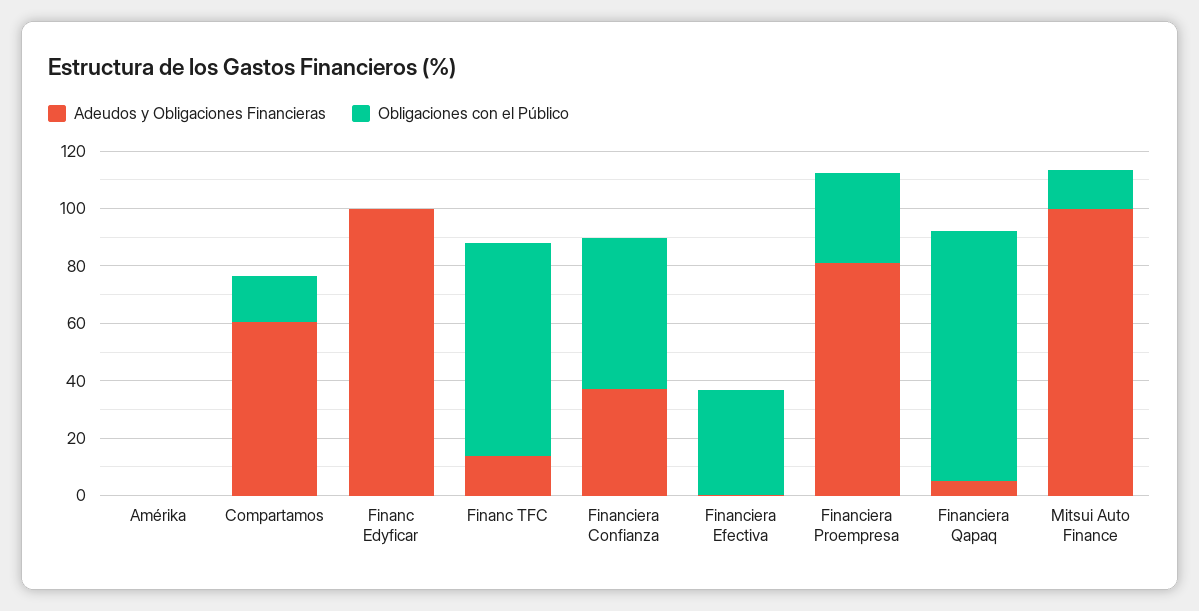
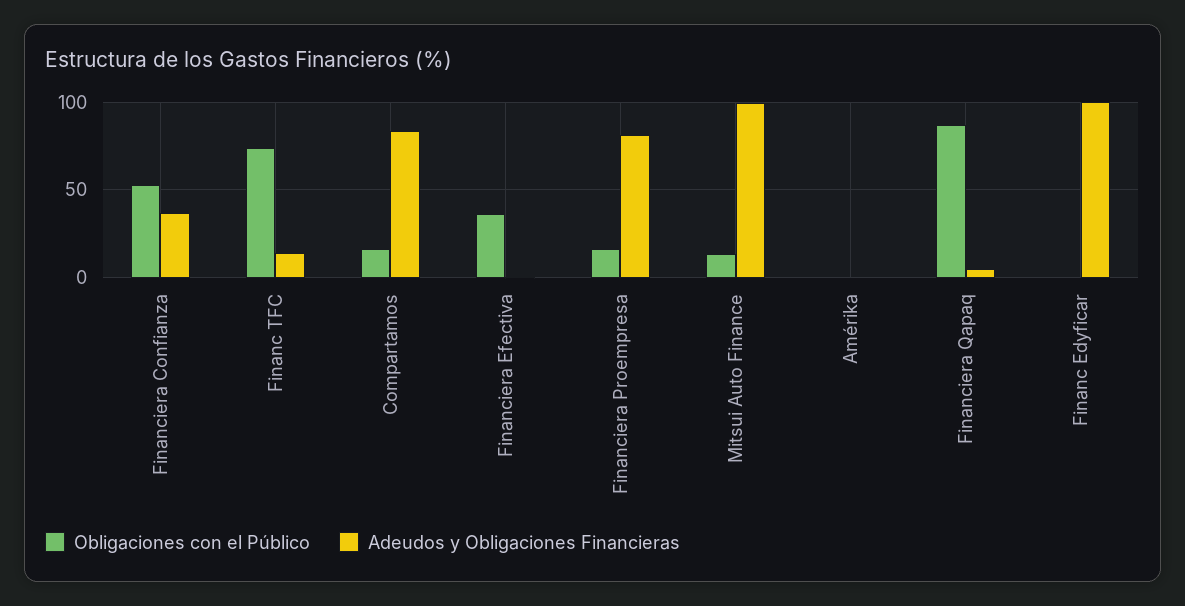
Adeudos y Obligaciones Financieras, Compartamos: 60 -> 85
Obligaciones con el Público, Financiera Proempresa: 30 -> 15

